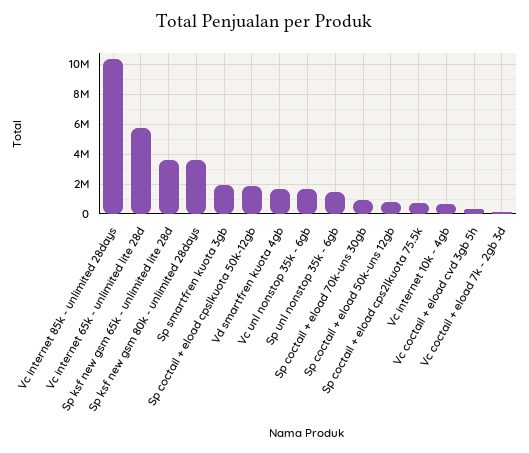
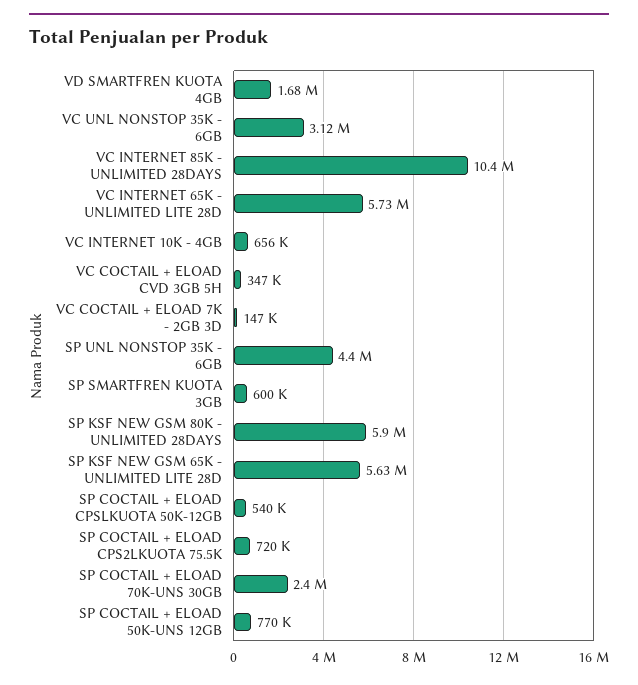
Sp ksf new gsm 65k - unlimited lite 28d: 3500000 -> 5630000
Sp ksf new gsm 80k - unlimited 28days: 3500000 -> 5900000
Sp smartfren kuota 3gb: 2000000 -> 600000
Sp coctail + eload cpslkuota 50k-12gb: 2000000 -> 540000
Vc unl nonstop 35k - 6gb: 1500000 -> 3120000
Sp unl nonstop 35k - 6gb: 1500000 -> 4400000
Sp coctail + eload 70k-uns 30gb: 1000000 -> 2400000

